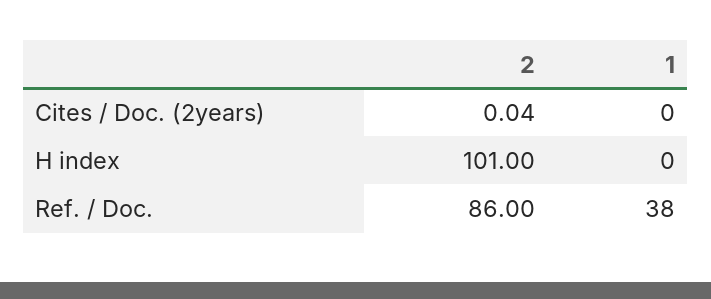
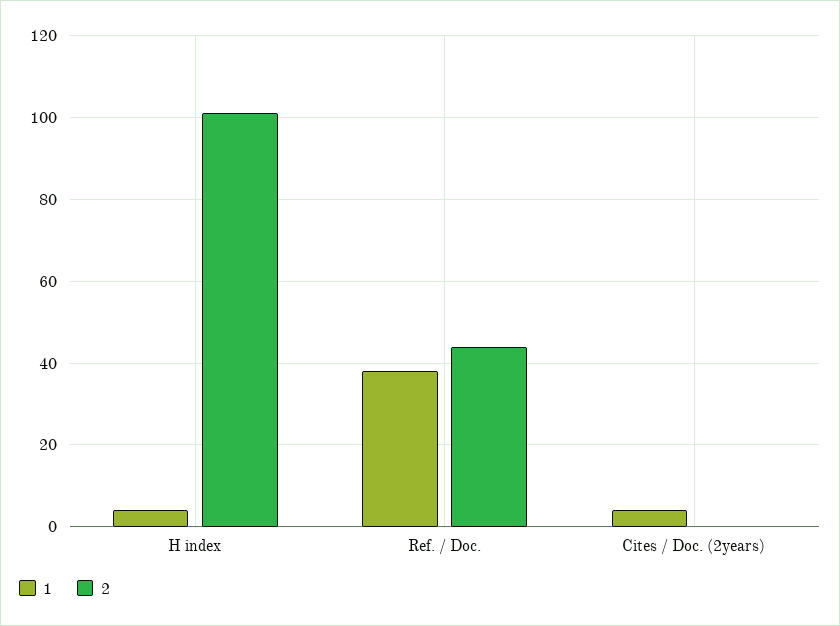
1, Cites / Doc. (2years): 0 -> 4
1, H index: 0 -> 4
2, Ref. / Doc.: 86 -> 44

